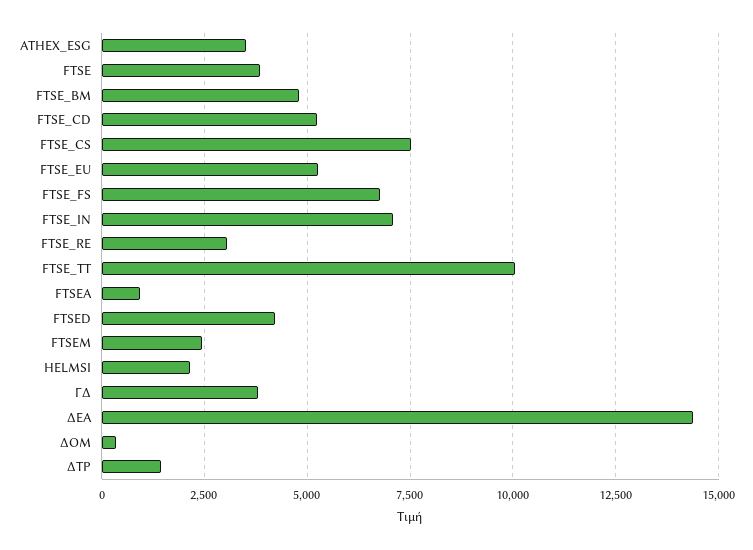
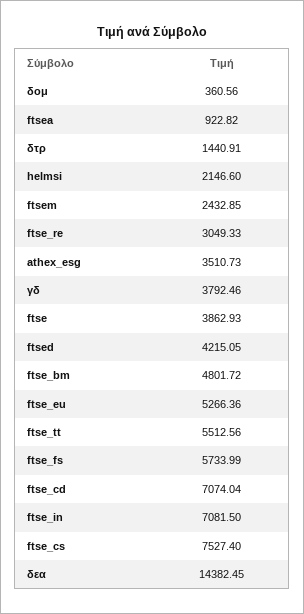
FTSE_CD: 5250 -> 7074.04
FTSE_FS: 6750 -> 5733.99
FTSE_TT: 10000 -> 5512.56

